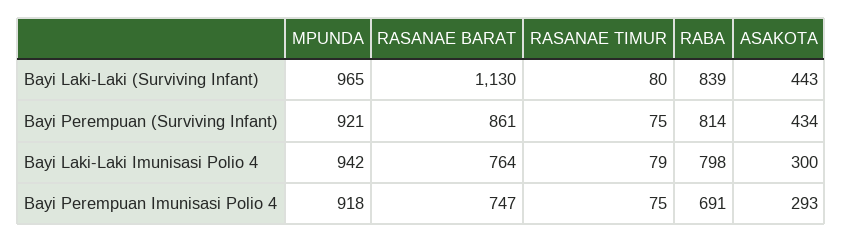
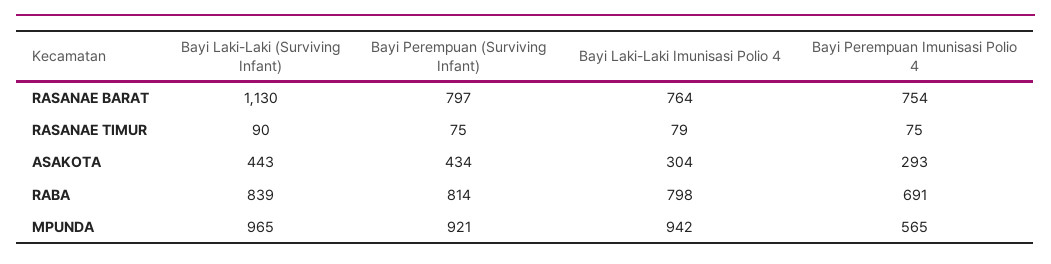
RASANAE TIMUR, Bayi Laki-Laki (Surviving Infant): 80 -> 90
RASANAE BARAT, Bayi Perempuan (Surviving Infant): 861 -> 797
ASAKOTA, Bayi Laki-Laki Imunisasi Polio 4: 300 -> 304
MPUNDA, Bayi Perempuan Imunisasi Polio 4: 918 -> 565
RASANAE BARAT, Bayi Perempuan Imunisasi Polio 4: 747 -> 754

